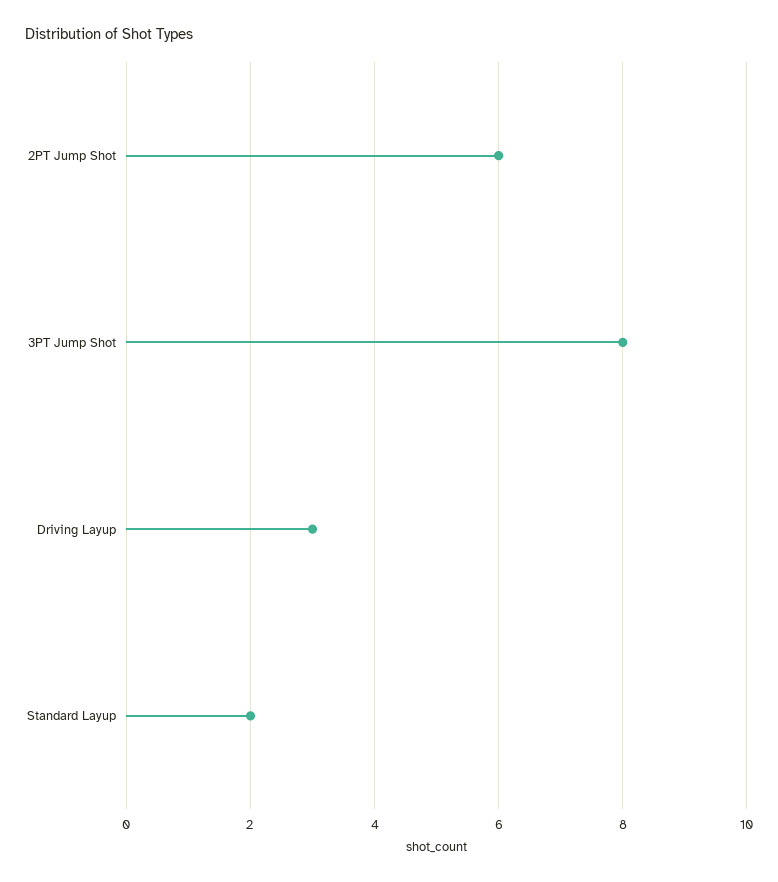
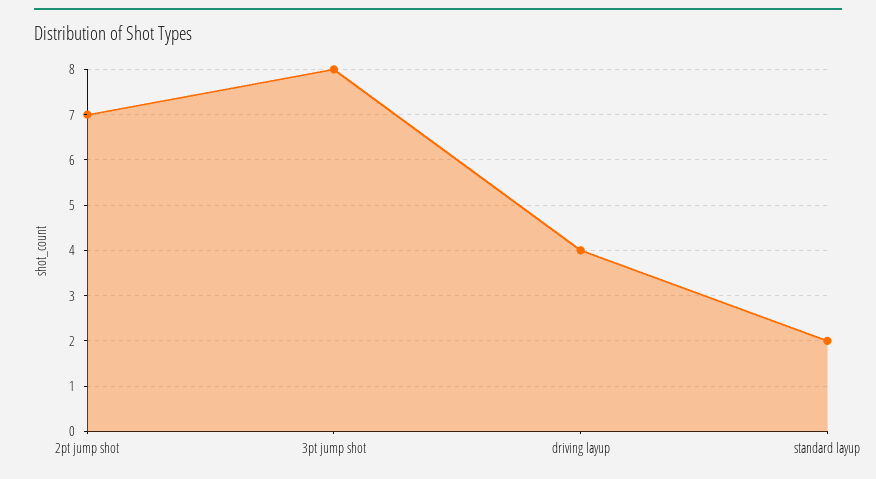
2PT Jump Shot: 6 -> 7
Driving Layup: 3 -> 4

